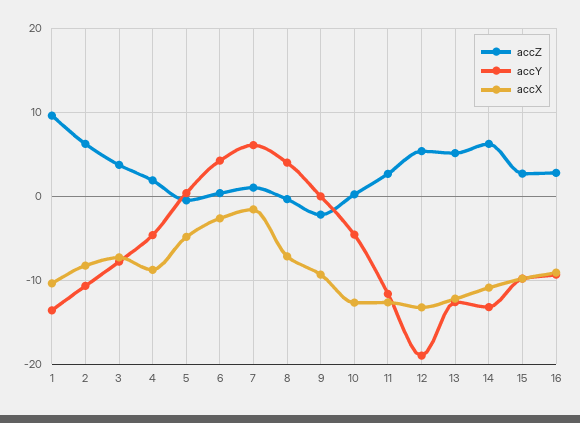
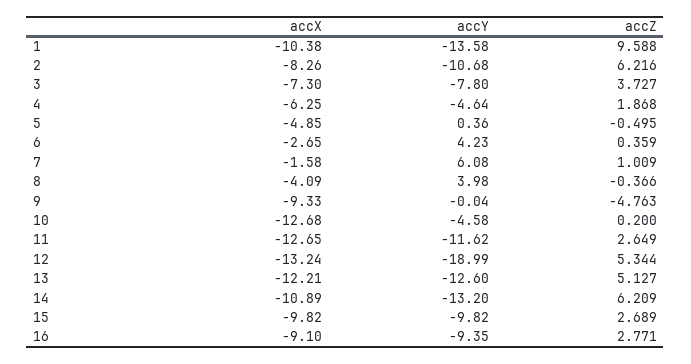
accX, 4: -9 -> -6.25
accX, 8: -7 -> -4.09
accZ, 9: -2 -> -4.763

